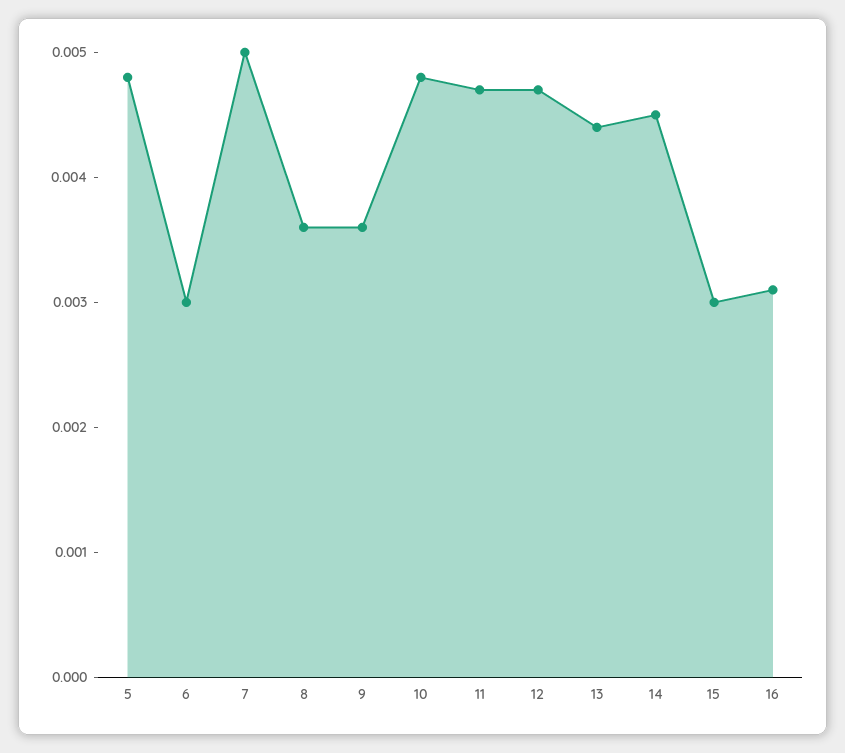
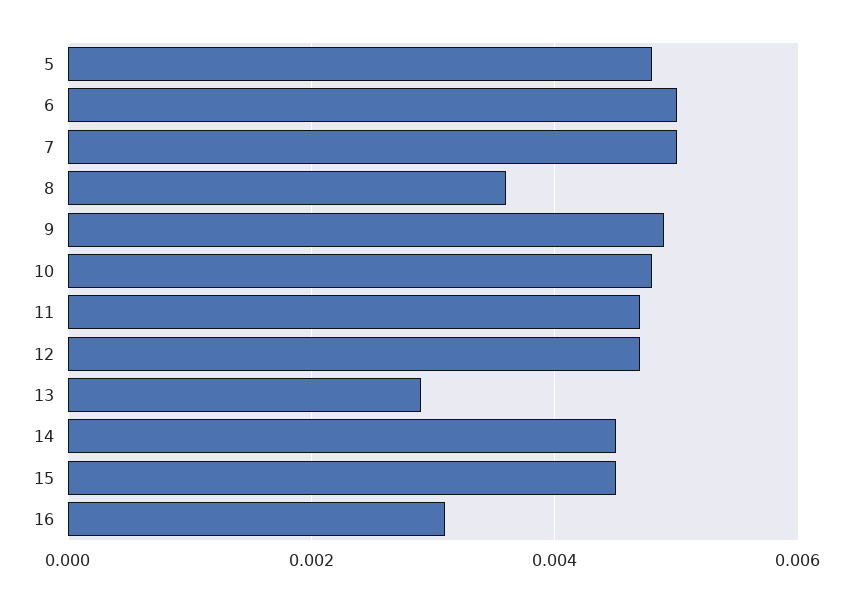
6: 0.003 -> 0.005
9: 0.0036 -> 0.005
13: 0.0044 -> 0.003
15: 0.003 -> 0.0045

